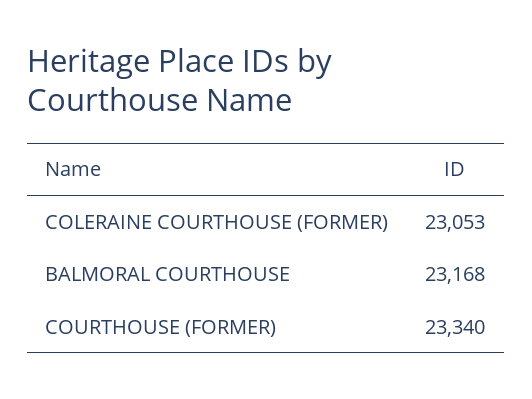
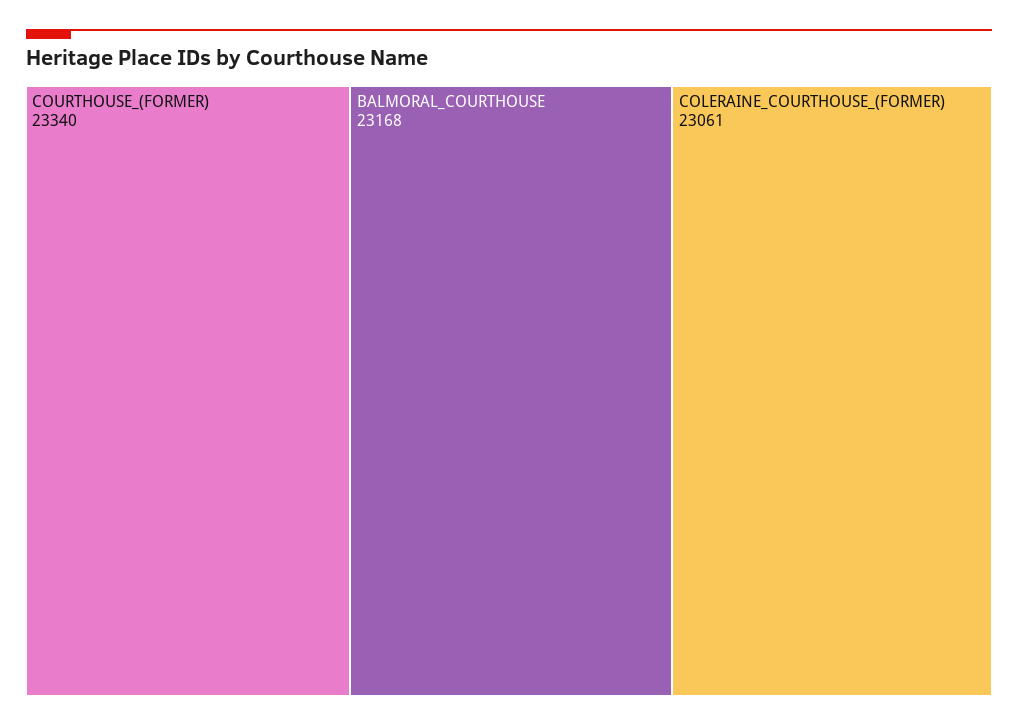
COLERAINE COURTHOUSE (FORMER): 23053 -> 23061

